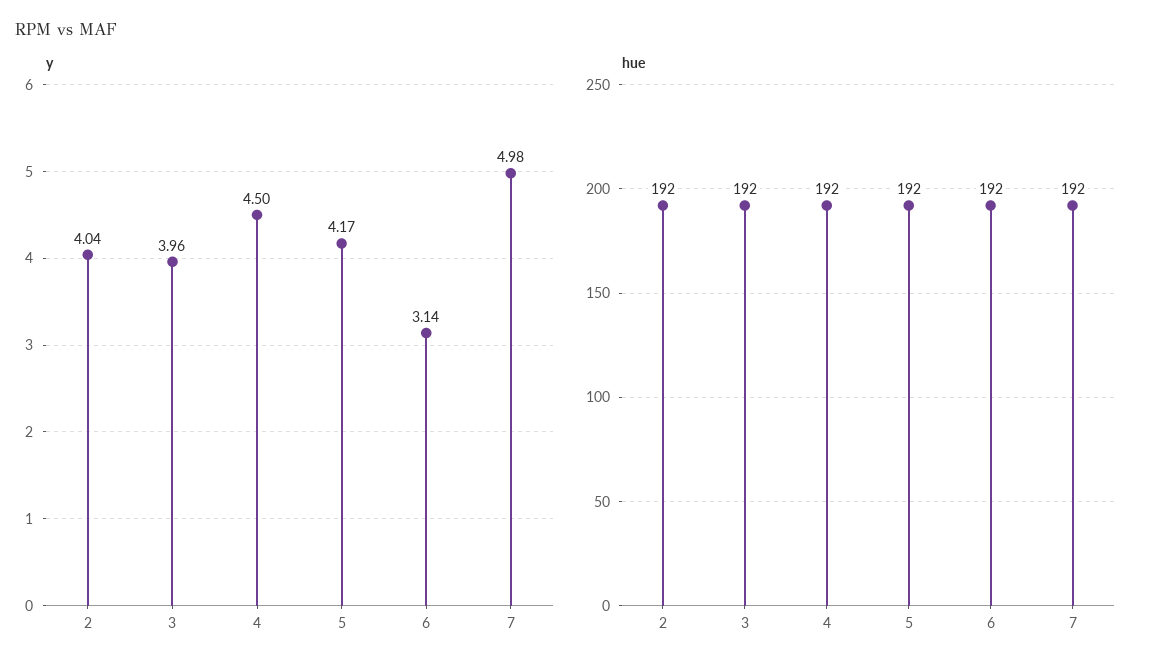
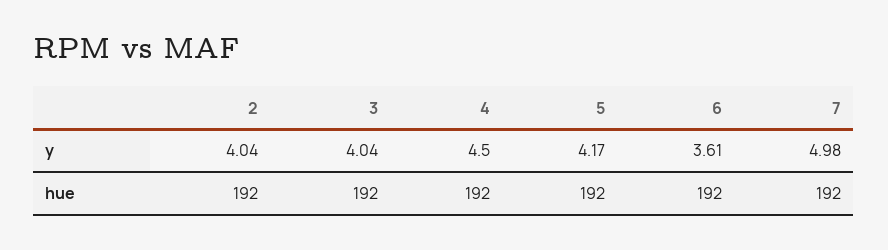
y, 3: 3.96 -> 4.04
y, 6: 3.14 -> 3.61

